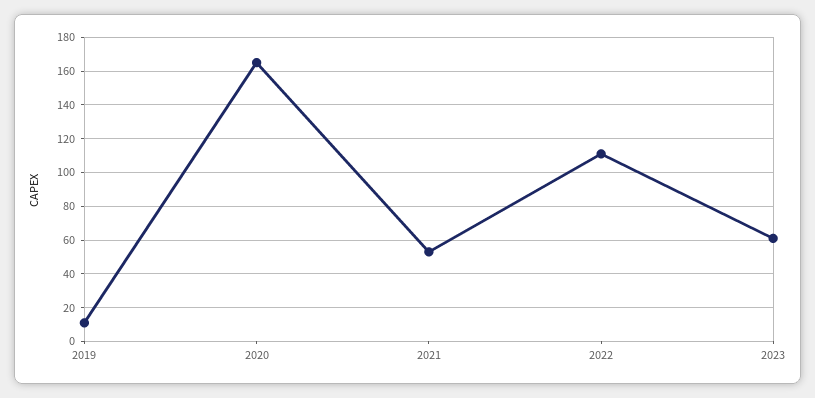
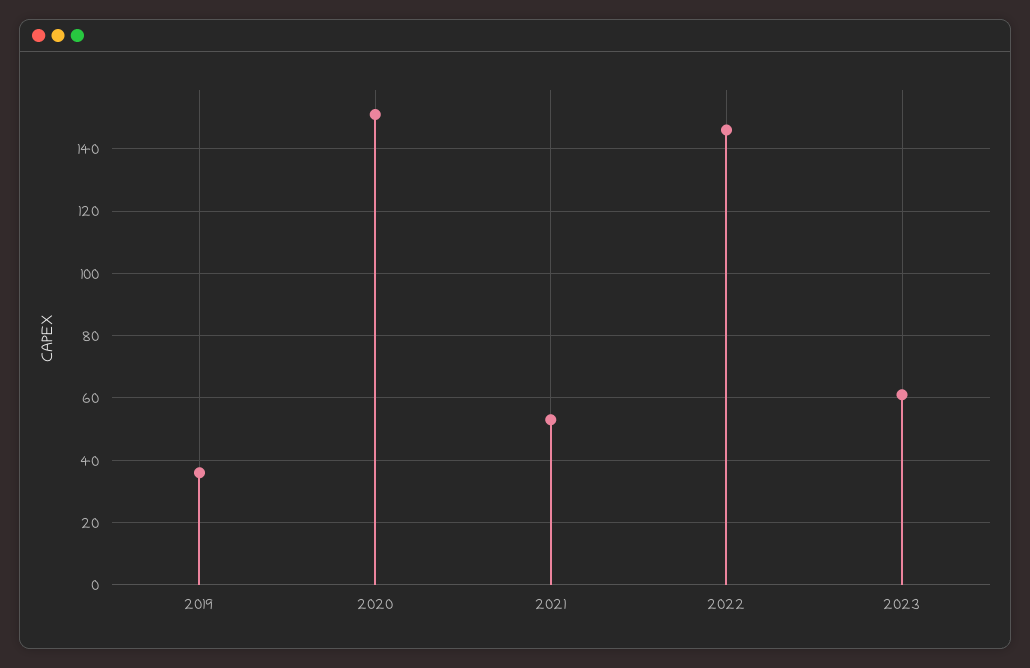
2019: 10 -> 35
2020: 165 -> 150
2022: 110 -> 145

